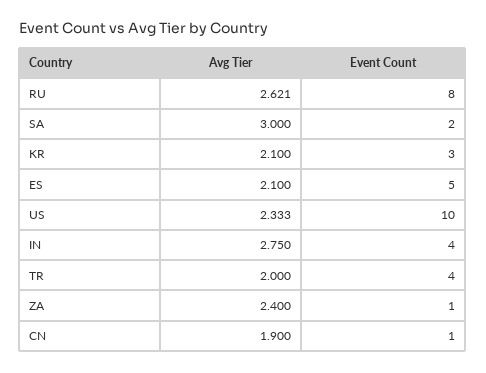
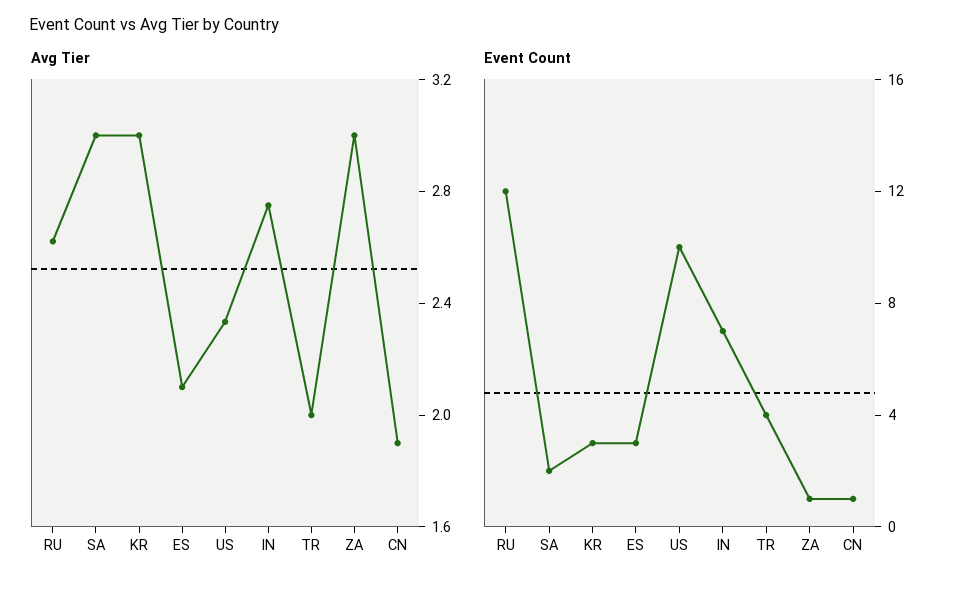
Event Count, RU: 8 -> 12
Avg Tier, KR: 2.1 -> 3
Event Count, ES: 5 -> 3
Event Count, IN: 4 -> 7
Avg Tier, ZA: 2.4 -> 3

